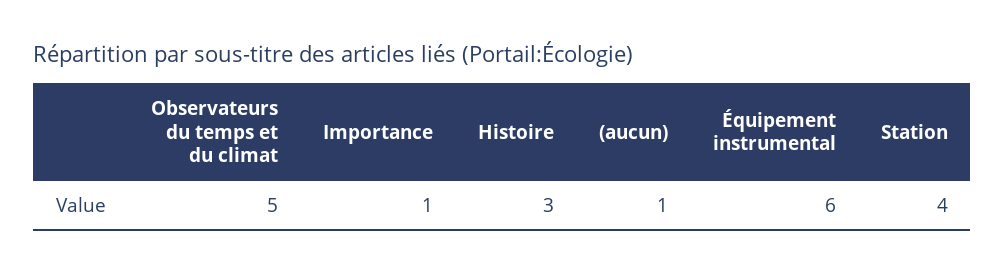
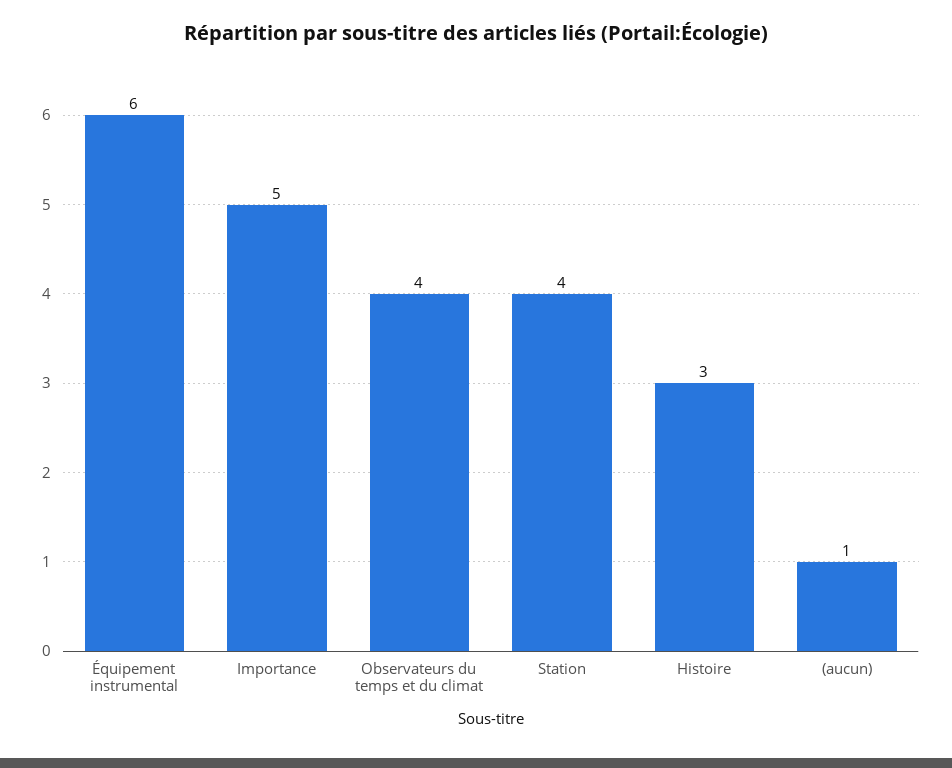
Observateurs du temps et du climat: 5 -> 4
Importance: 1 -> 5

